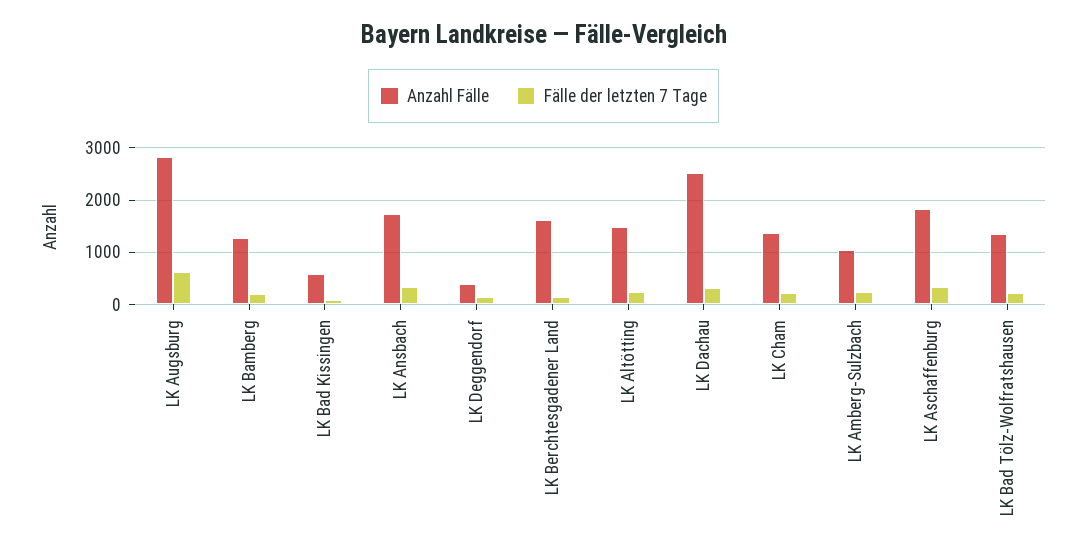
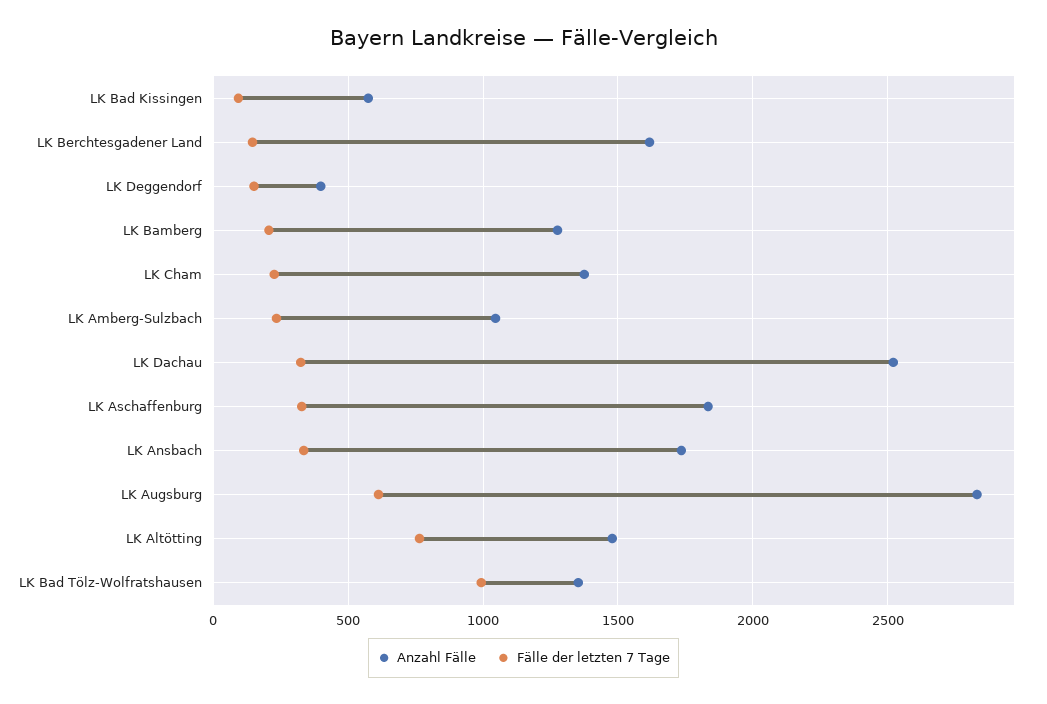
Fälle der letzten 7 Tage, LK Altötting: 200 -> 750
Fälle der letzten 7 Tage, LK Bad Tölz-Wolfratshausen: 200 -> 1000

